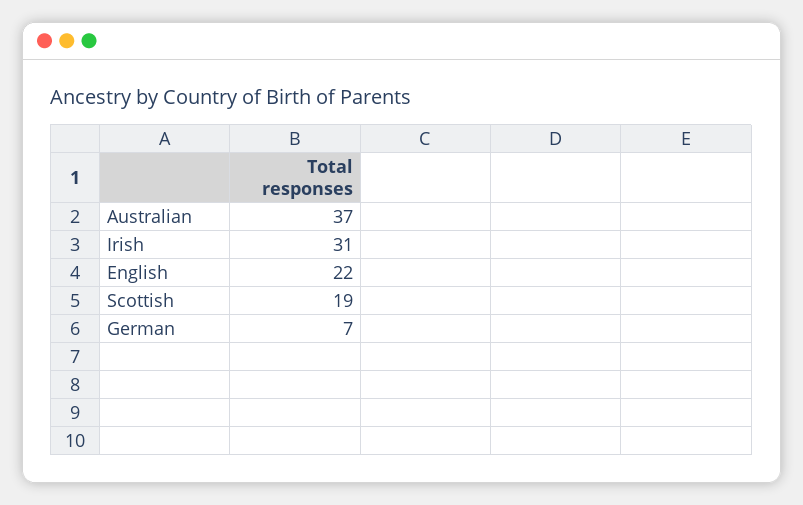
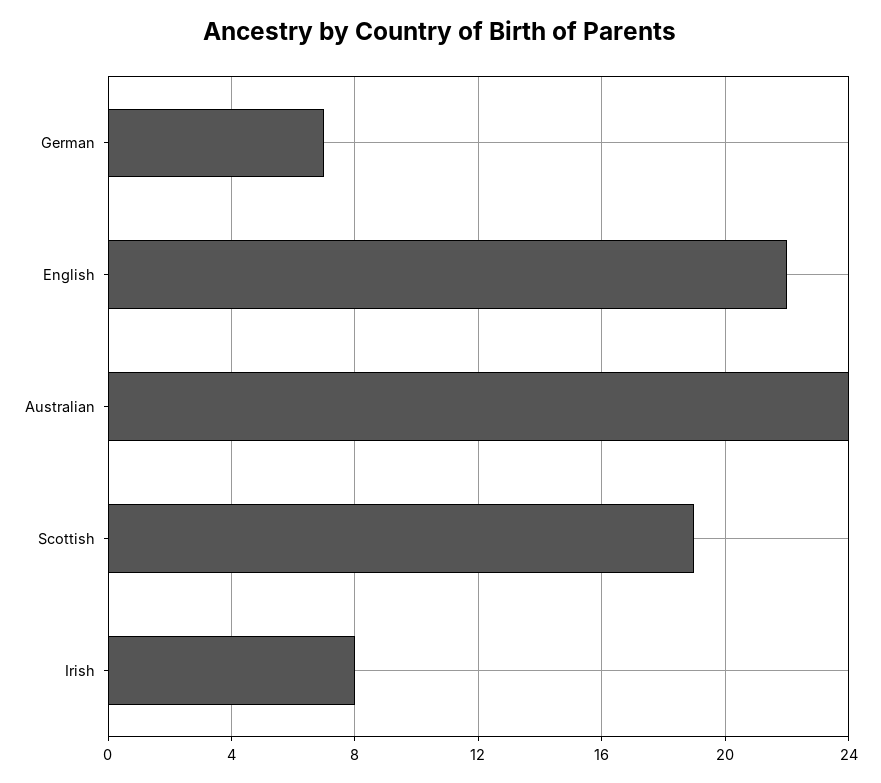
Australian: 37 -> 24
Irish: 31 -> 8

